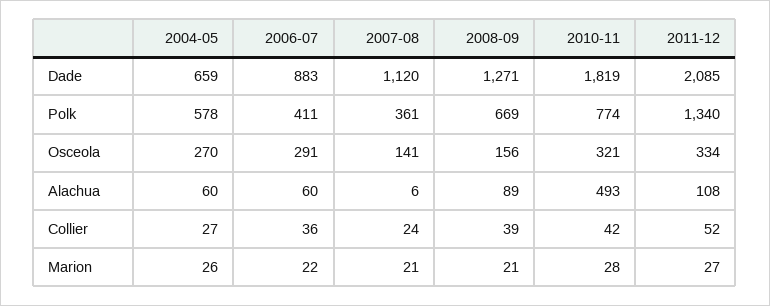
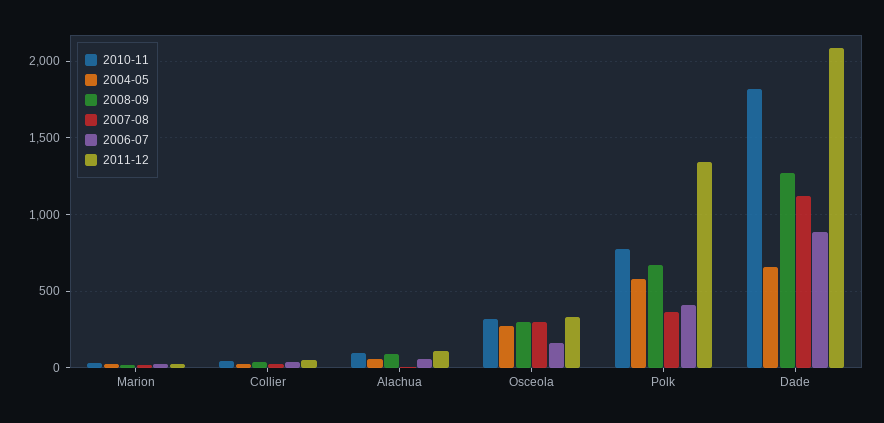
2006-07, Osceola: 291 -> 150
2007-08, Osceola: 141 -> 300
2008-09, Osceola: 156 -> 300
2010-11, Alachua: 493 -> 100

